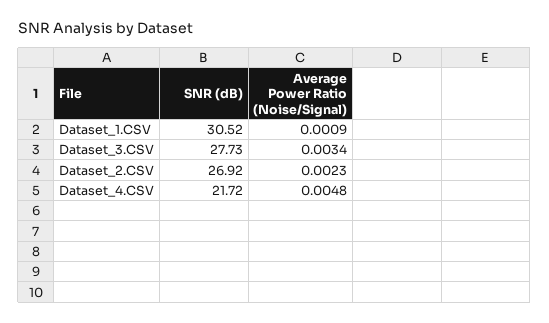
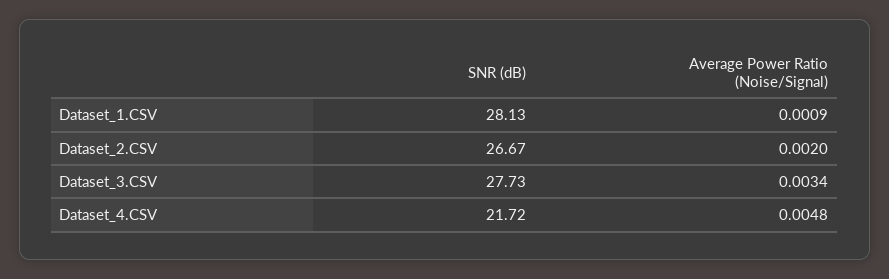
SNR (dB), Dataset_1.CSV: 30.52 -> 28.13
SNR (dB), Dataset_2.CSV: 26.92 -> 26.67
Average Power Ratio (Noise/Signal), Dataset_2.CSV: 0.0023 -> 0.002

